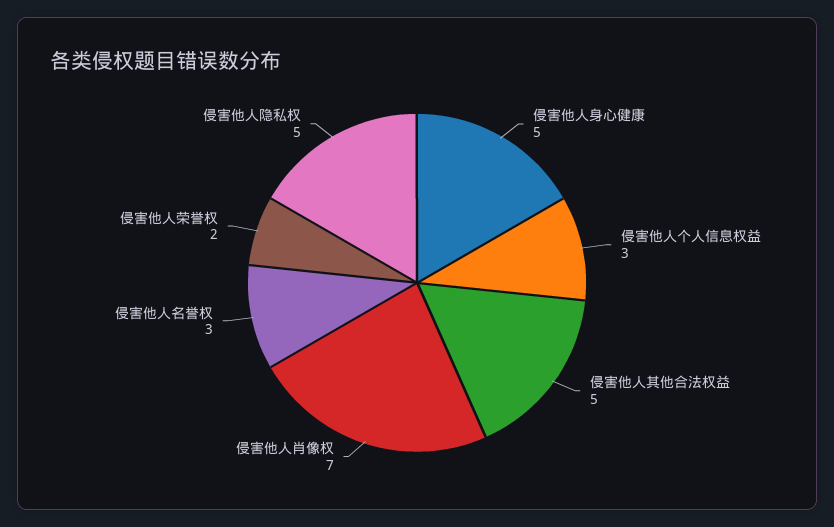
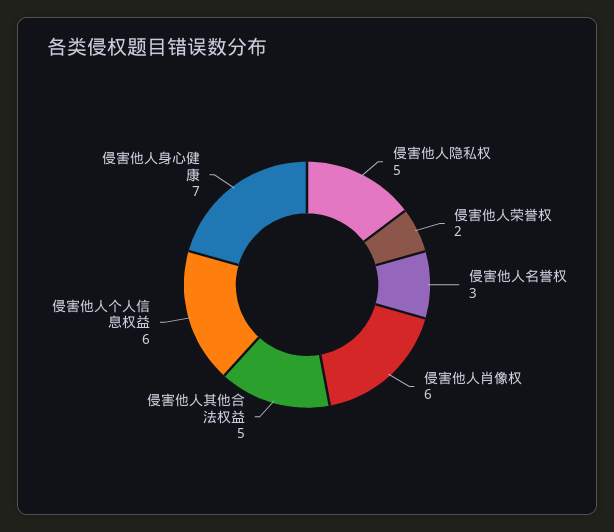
侵害他人身心健康: 5 -> 7
侵害他人个人信息权益: 3 -> 6
侵害他人肖像权: 7 -> 6

